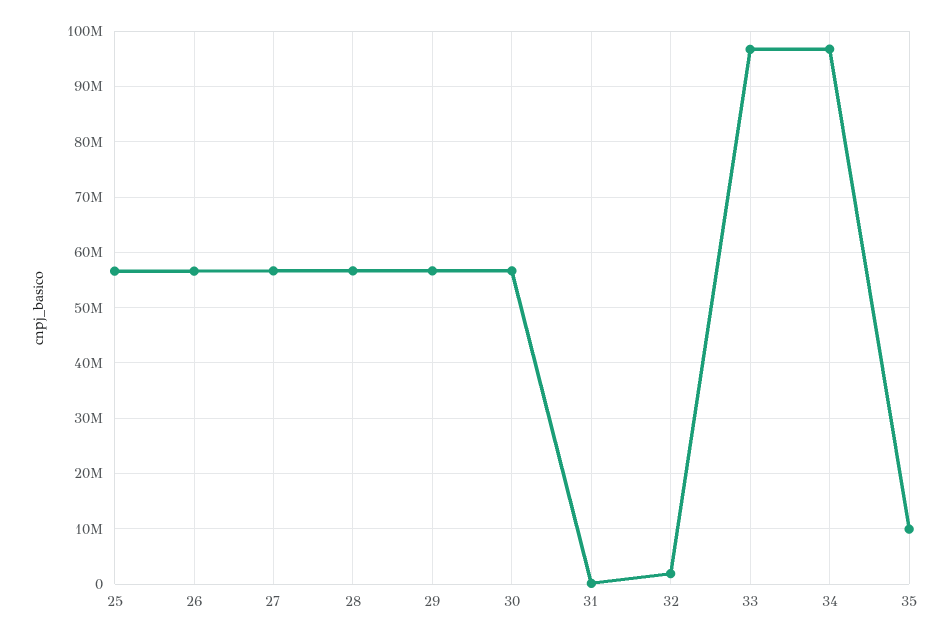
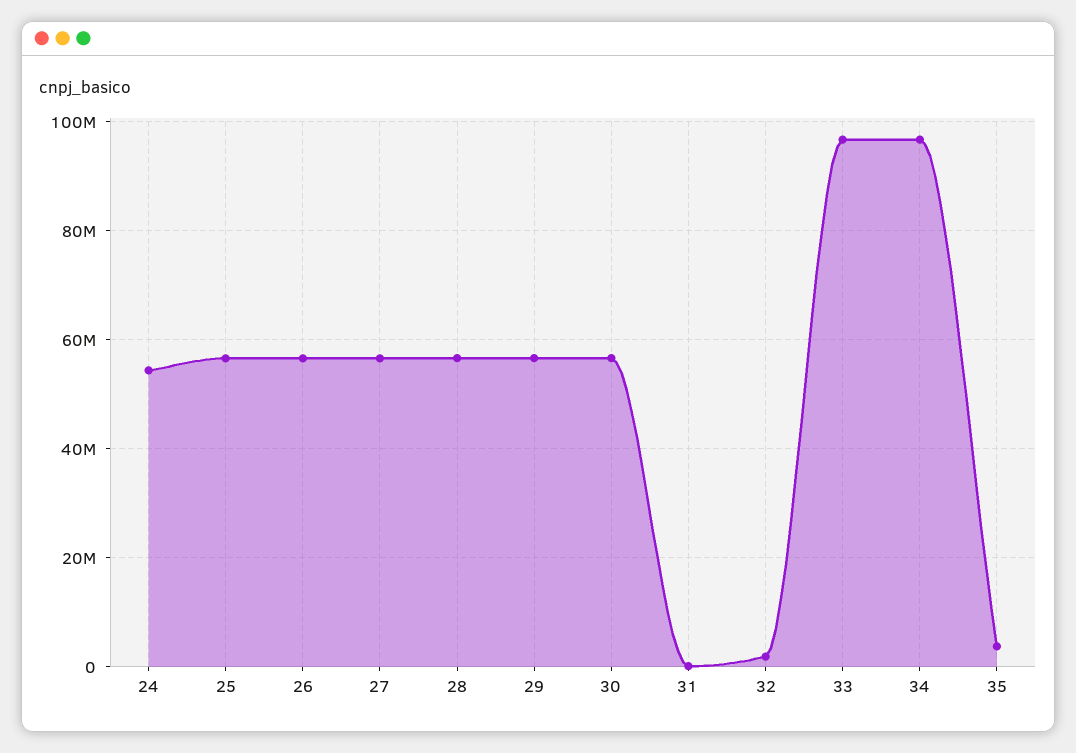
35: 10000000 -> 4000000
24: none -> 54000000

